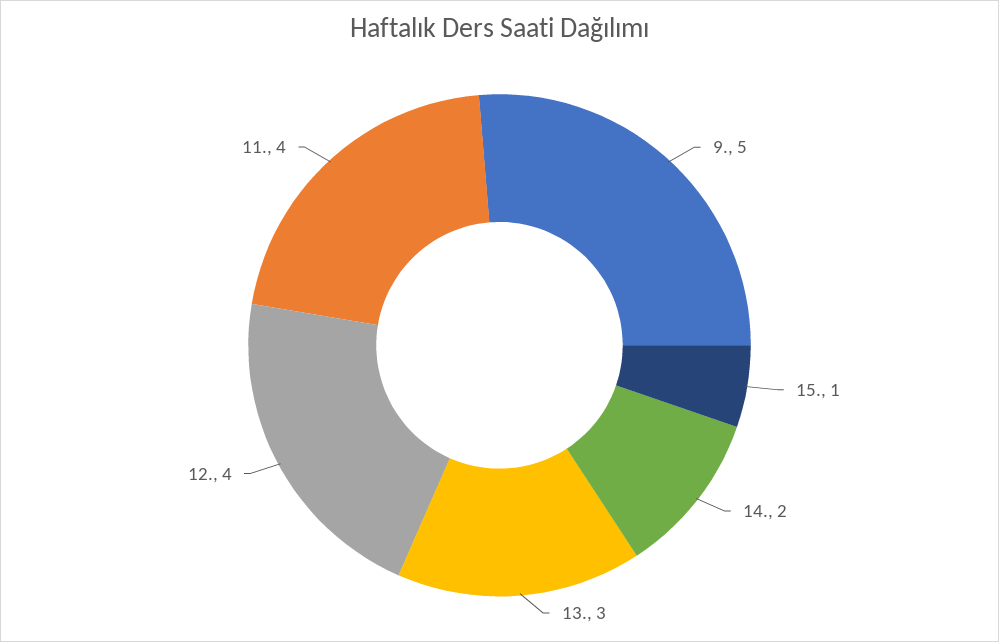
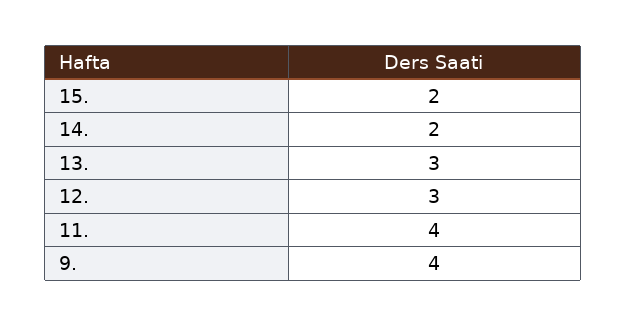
9.: 5 -> 4
15.: 1 -> 2
12.: 4 -> 3

